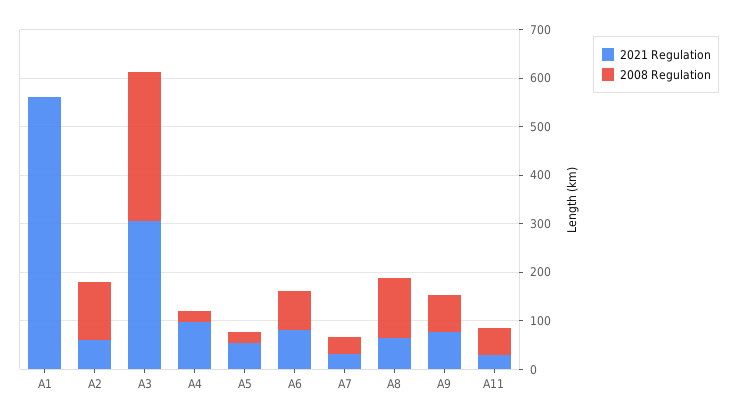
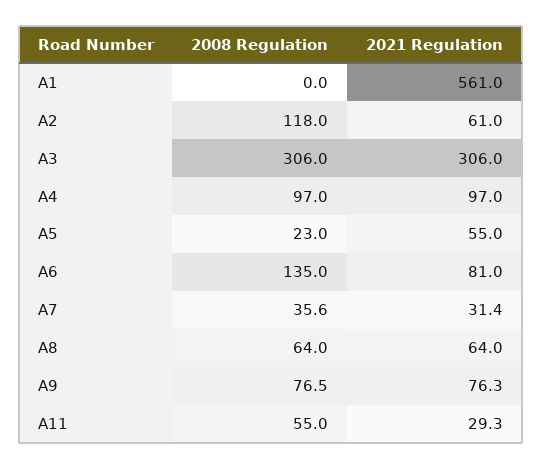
2008 Regulation, A4: 20 -> 97
2008 Regulation, A6: 80 -> 135
2008 Regulation, A8: 120 -> 64

